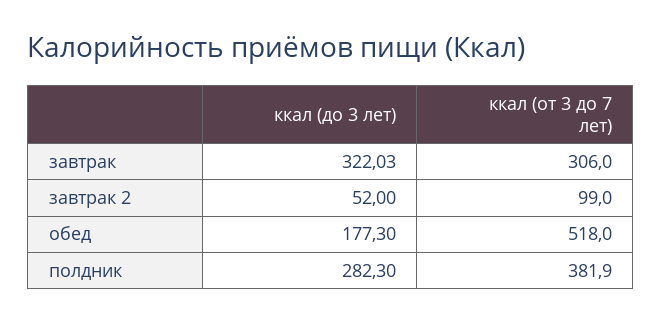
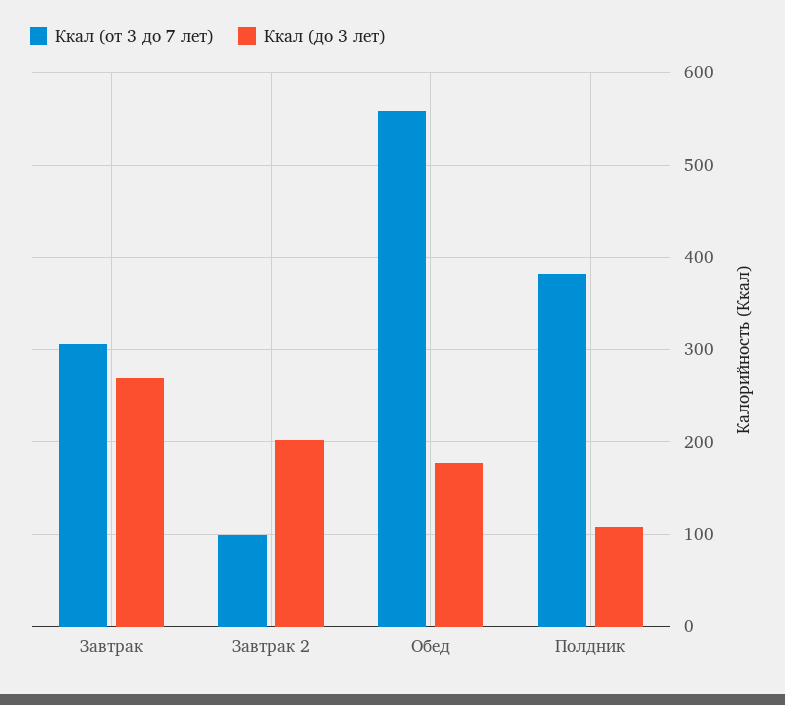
ккал (до 3 лет), завтрак: 322.03 -> 270
ккал (до 3 лет), завтрак 2: 52 -> 200
ккал (от 3 до 7 лет), обед: 518 -> 560
ккал (до 3 лет), полдник: 282.3 -> 110

